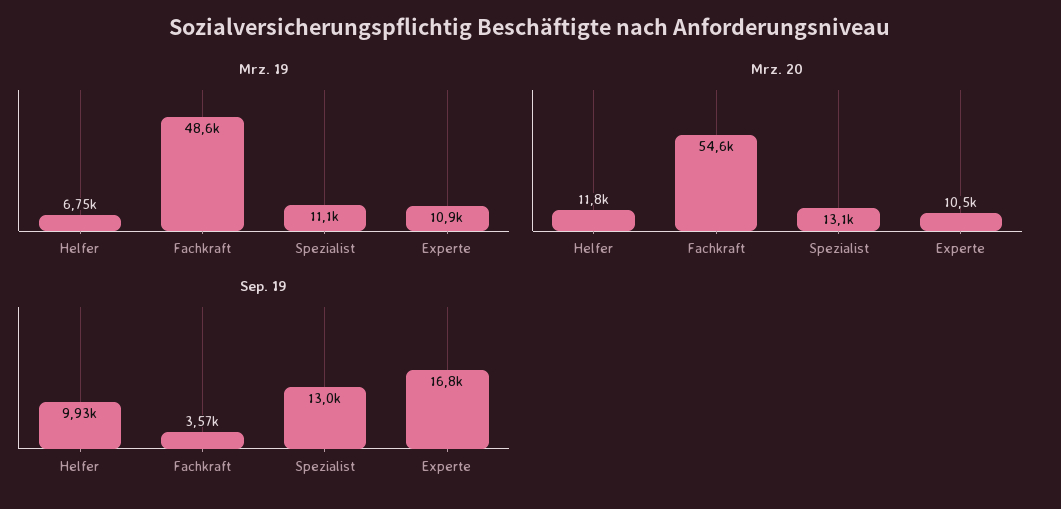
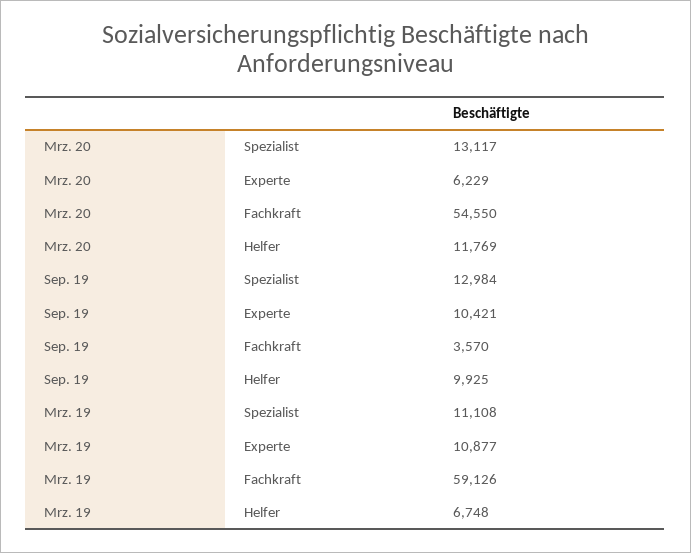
Mrz. 19, Fachkraft: 48600 -> 59126
Mrz. 20, Experte: 10500 -> 6229
Sep. 19, Experte: 16800 -> 10421

